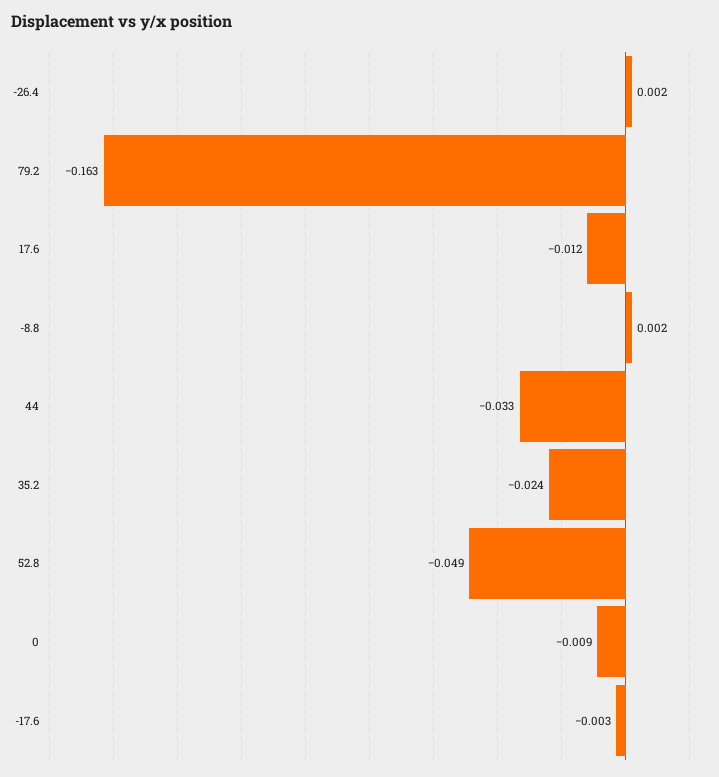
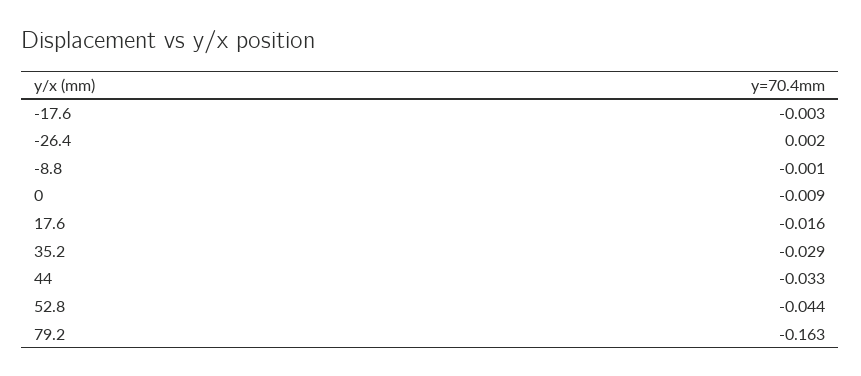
17.6: -0.012 -> -0.016
-8.8: 0.002 -> -0.001
35.2: -0.024 -> -0.029
52.8: -0.049 -> -0.044

